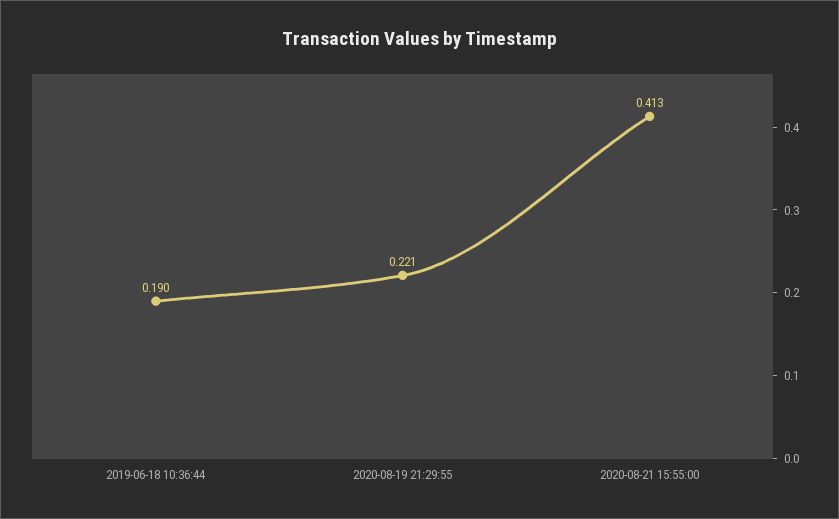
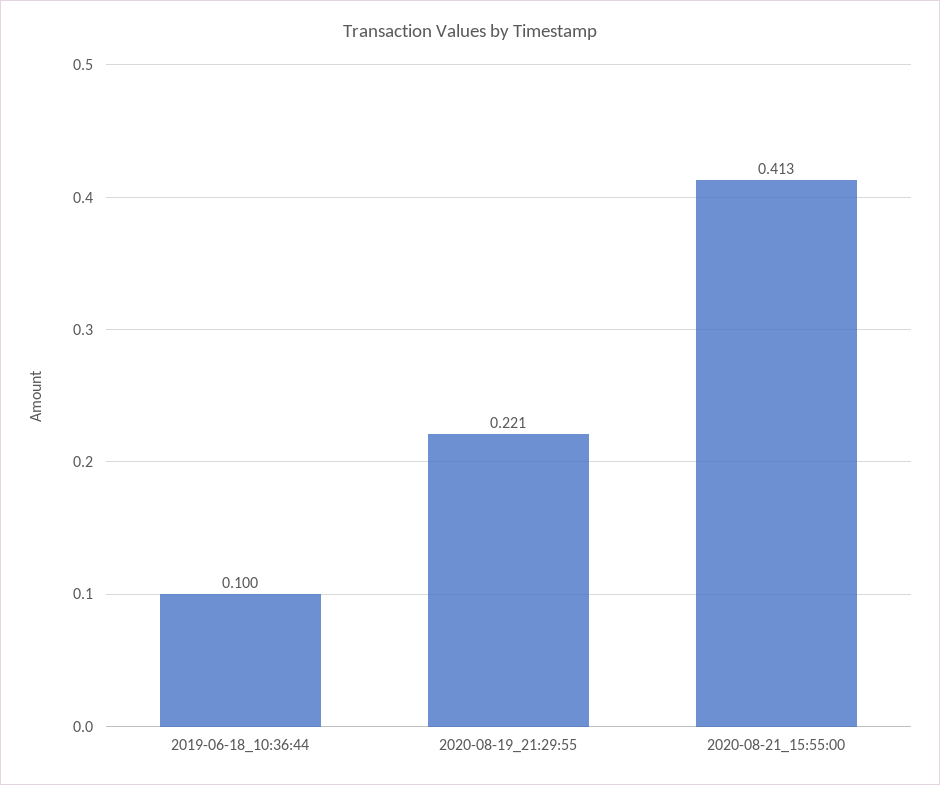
2019-06-18 10:36:44: 0.19 -> 0.1

